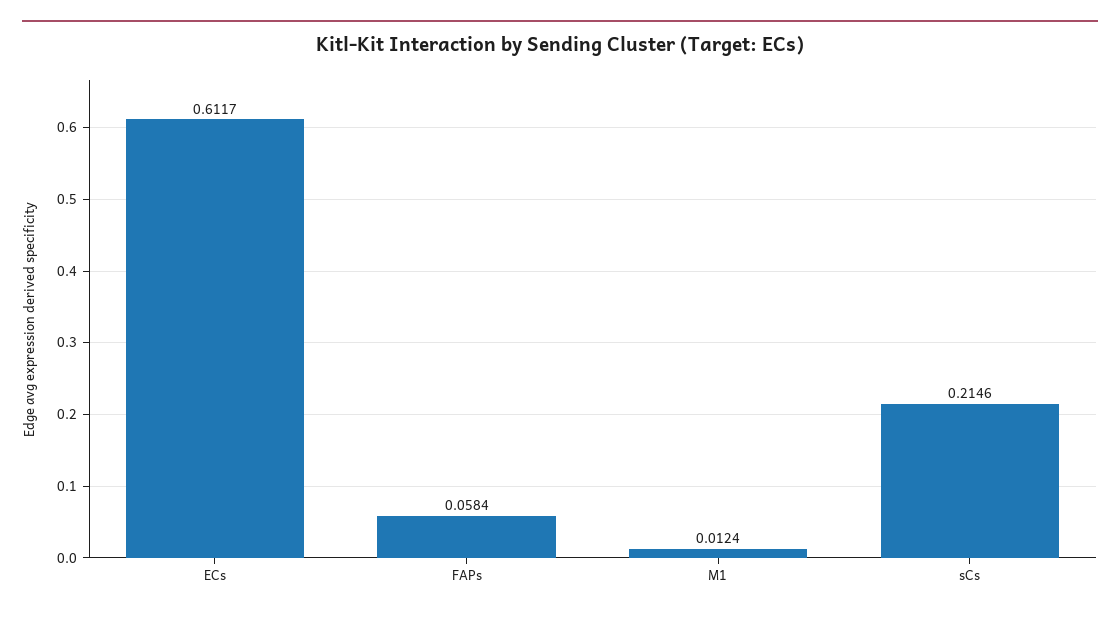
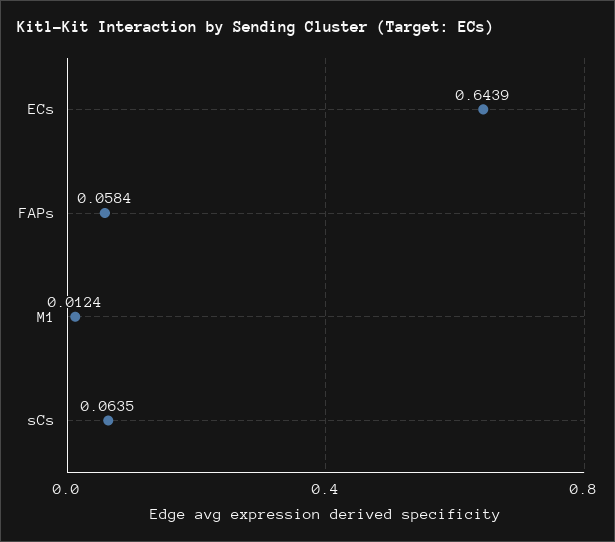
ECs: 0.6117 -> 0.6439
sCs: 0.2146 -> 0.0635

